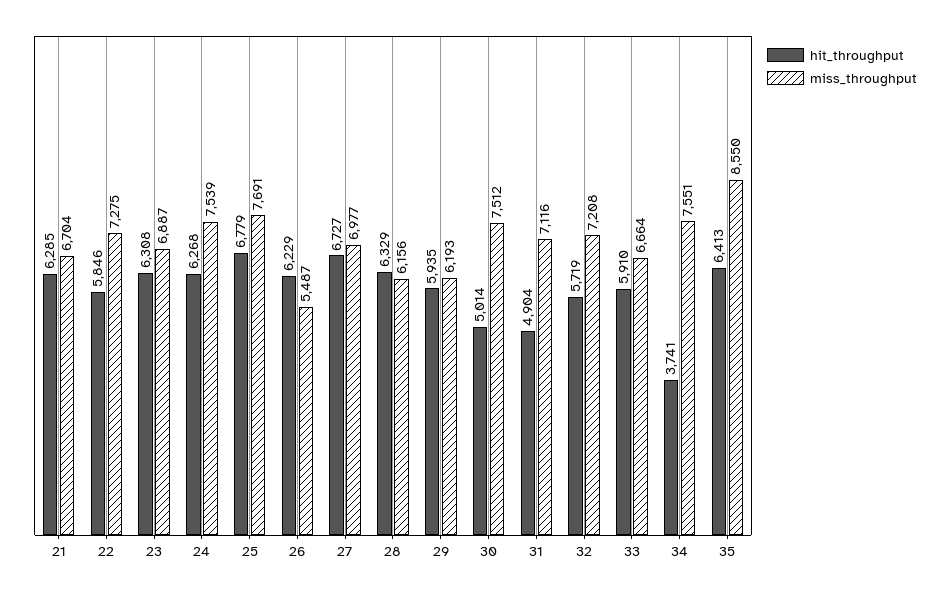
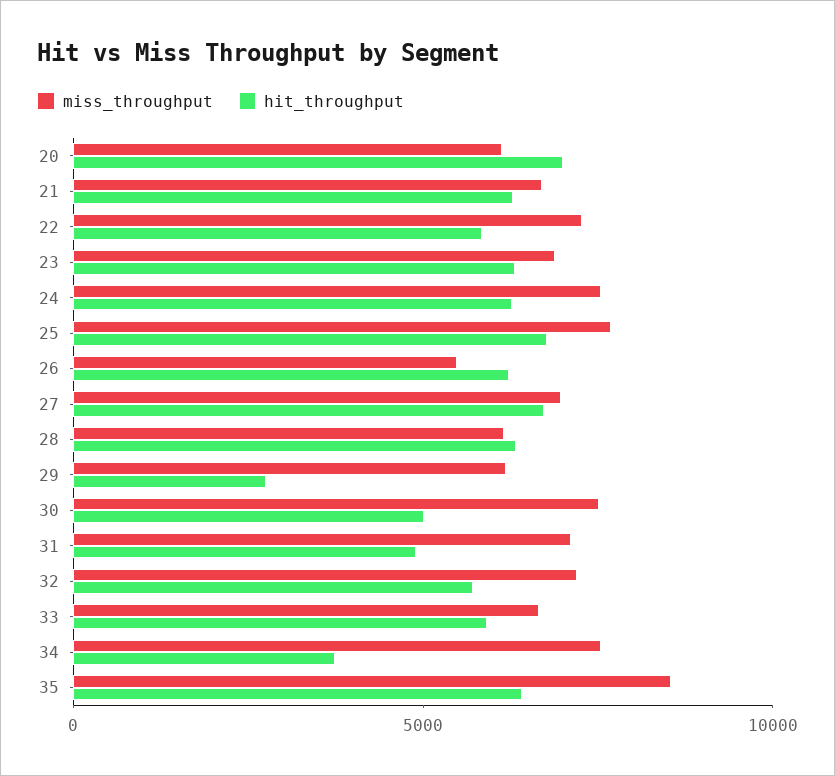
hit_throughput, 29: 5935 -> 3000
miss_throughput, 20: none -> 6000
hit_throughput, 20: none -> 7000

